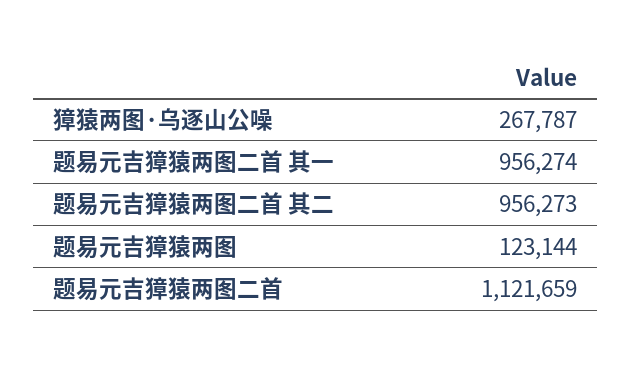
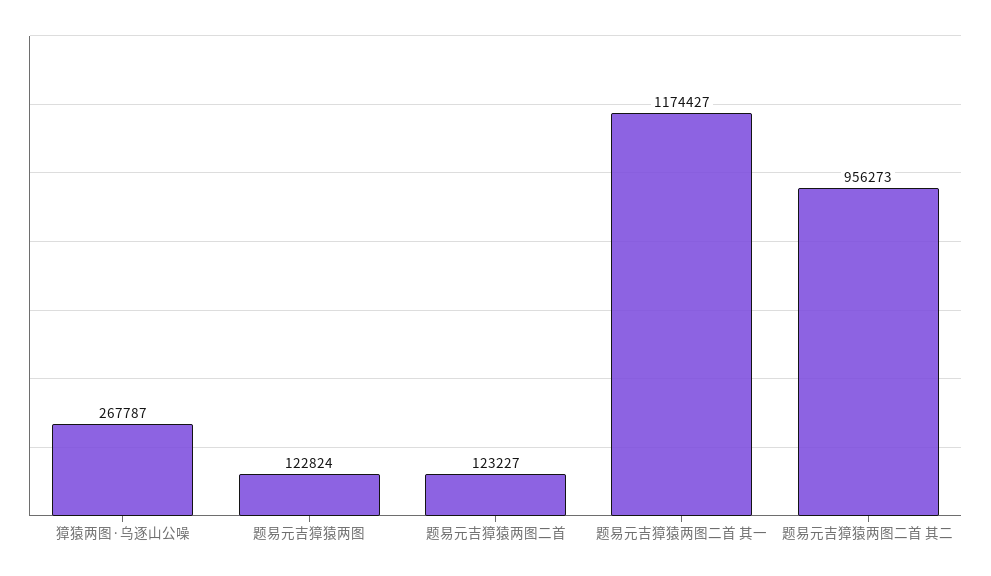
题易元吉獐猿两图二首 其一: 956274 -> 1174427
题易元吉獐猿两图: 123144 -> 122824
题易元吉獐猿两图二首: 1121659 -> 123227

